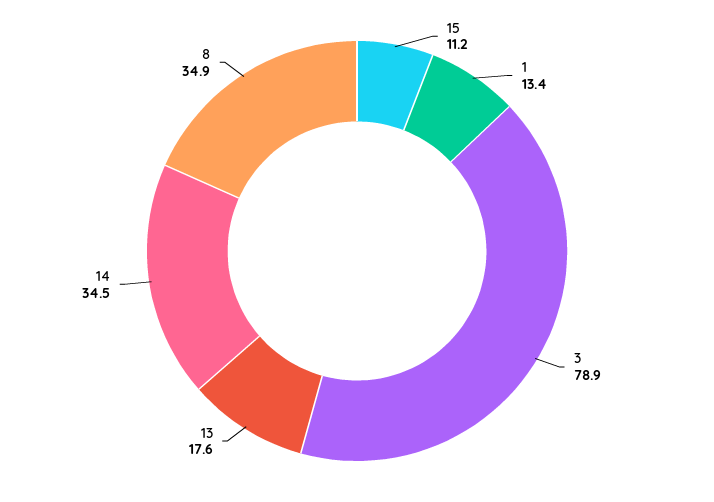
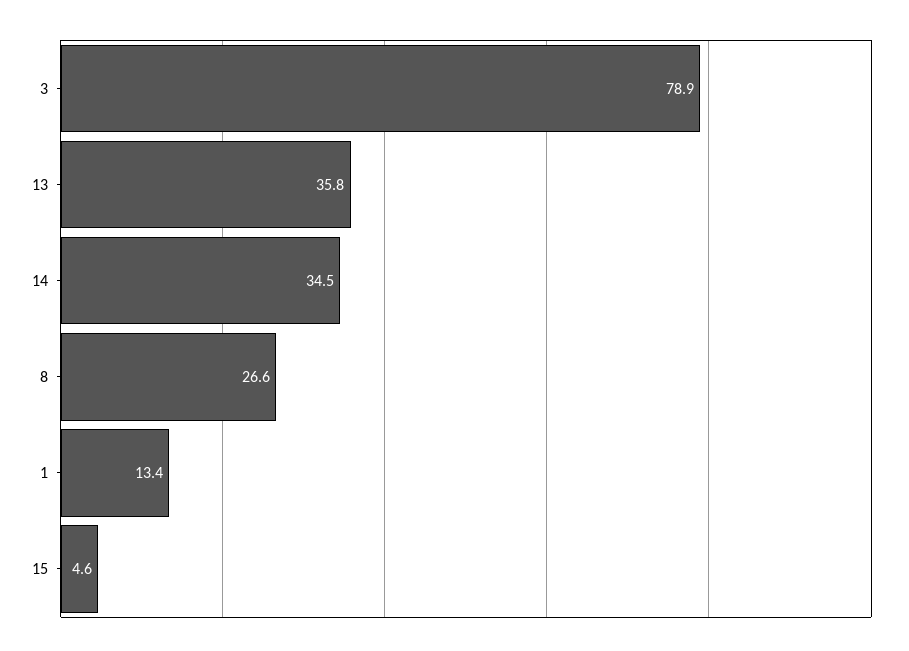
15: 11.2 -> 4.6
13: 17.6 -> 35.8
8: 34.9 -> 26.6

